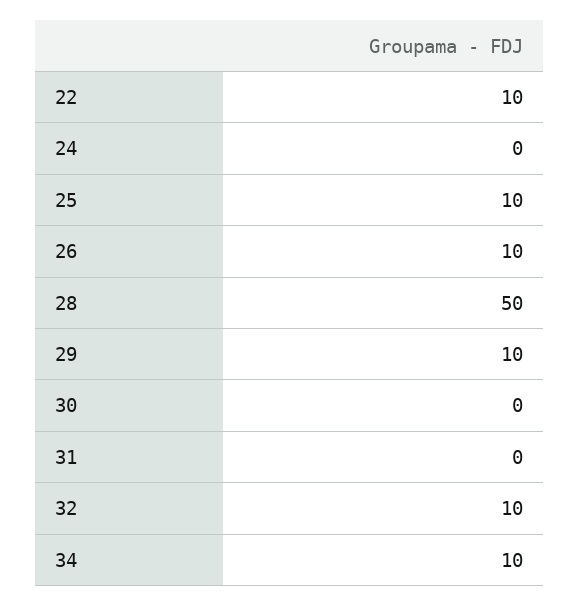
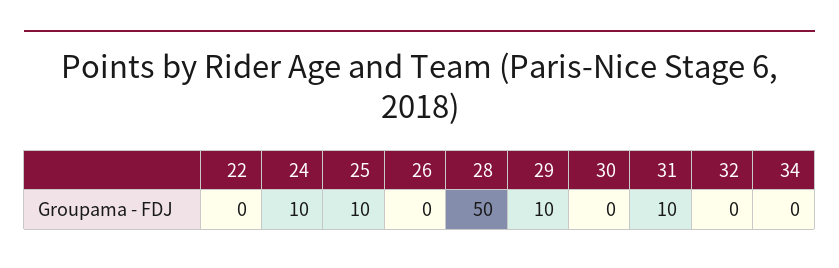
22: 10 -> 0
24: 0 -> 10
26: 10 -> 0
31: 0 -> 10
32: 10 -> 0
34: 10 -> 0

